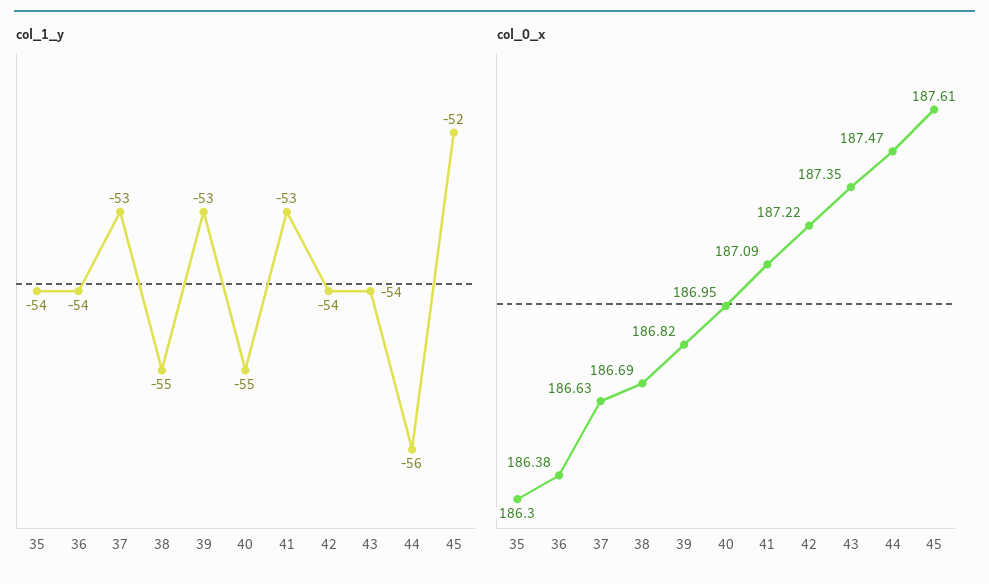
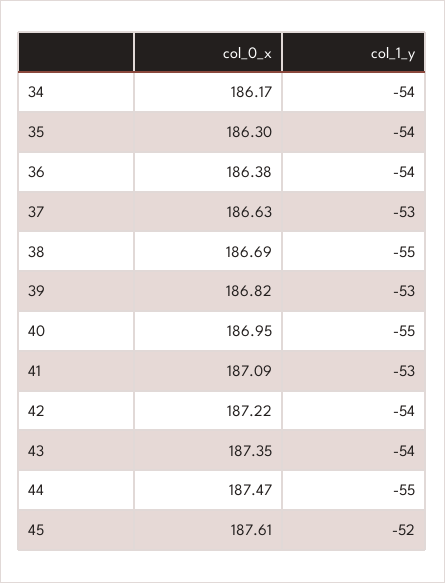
col_1_y, 44: -56 -> -55
col_0_x, 34: none -> 186.17
col_1_y, 34: none -> -54

